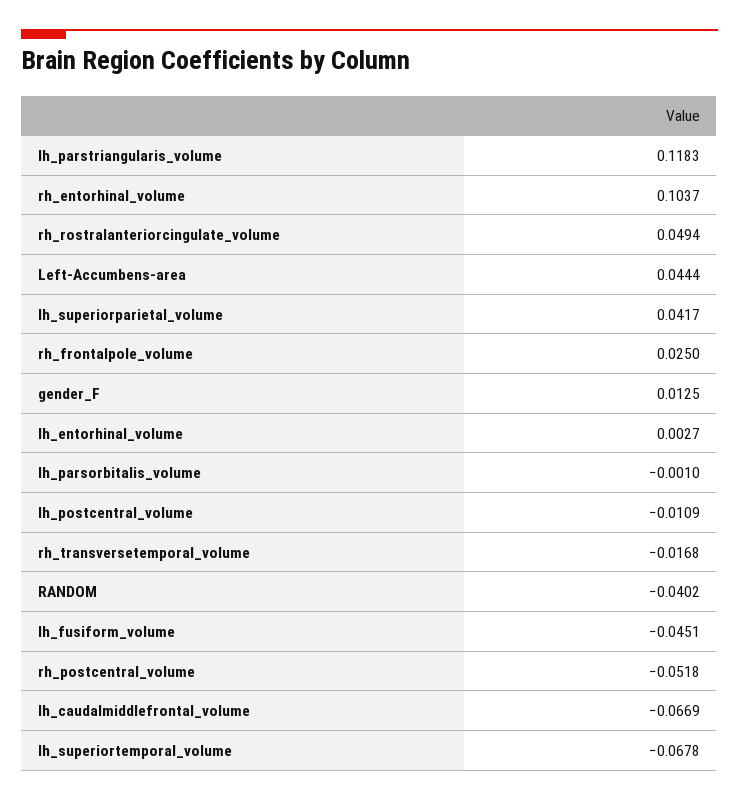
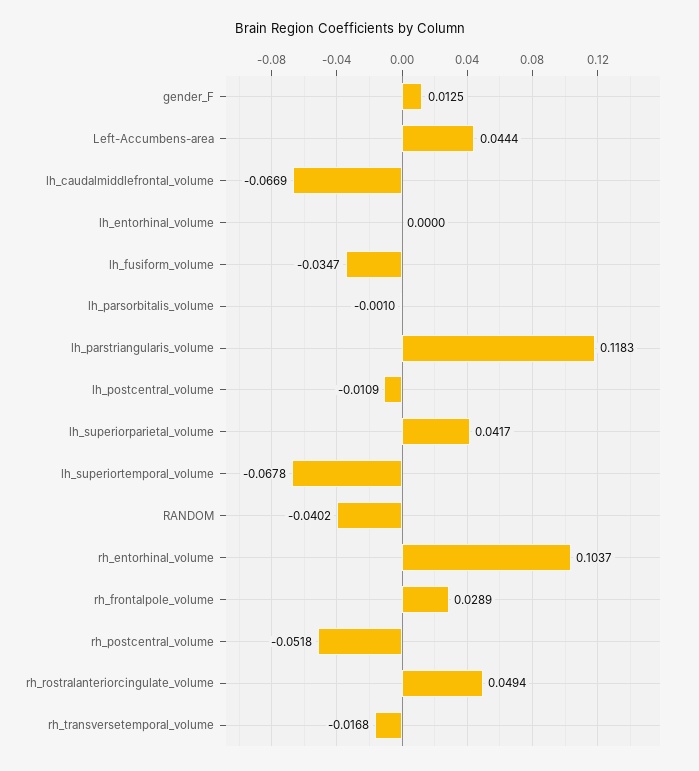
rh_frontalpole_volume: 0.025 -> 0.0289
lh_entorhinal_volume: 0.0027 -> 0
lh_fusiform_volume: -0.0451 -> -0.0347

